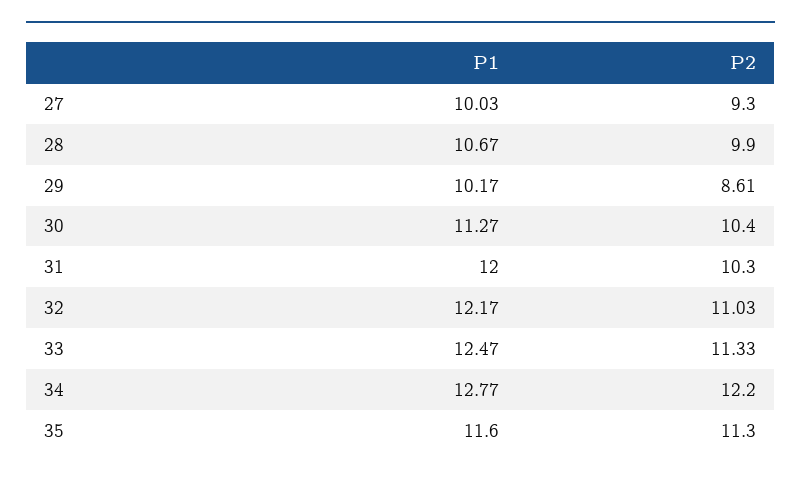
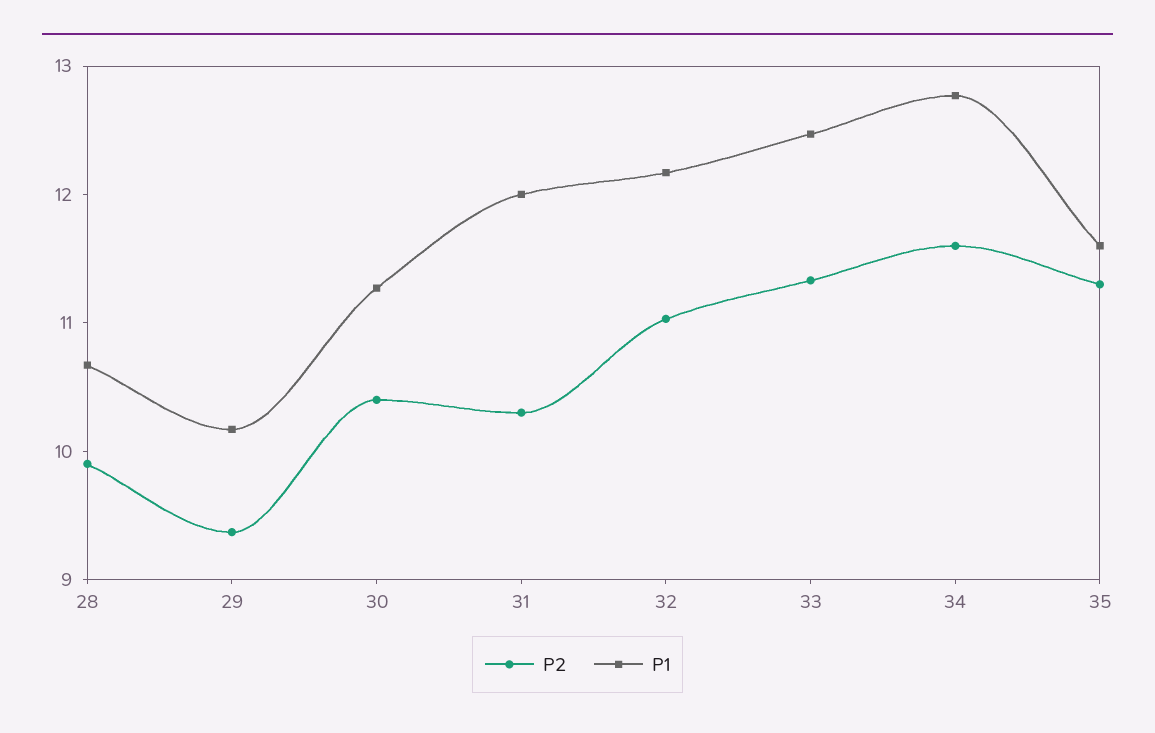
P1, 27: 10.03 -> none
P2, 27: 9.3 -> none
P2, 29: 8.61 -> 9.4
P2, 34: 12.2 -> 11.6

